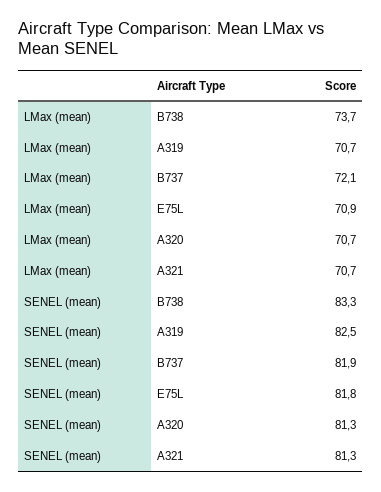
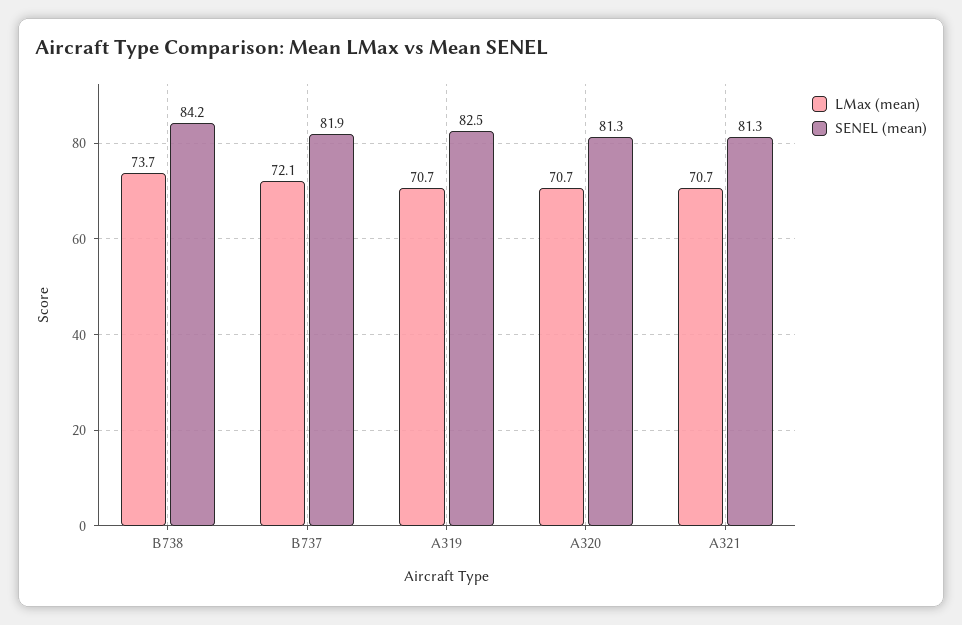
LMax (mean), E75L: 70.9 -> none
SENEL (mean), B738: 83.3 -> 84.2
SENEL (mean), E75L: 81.8 -> none

